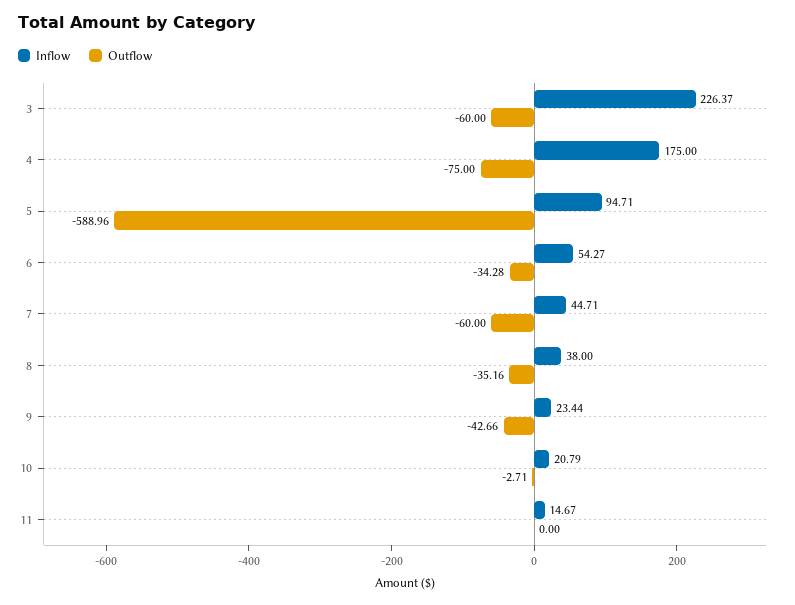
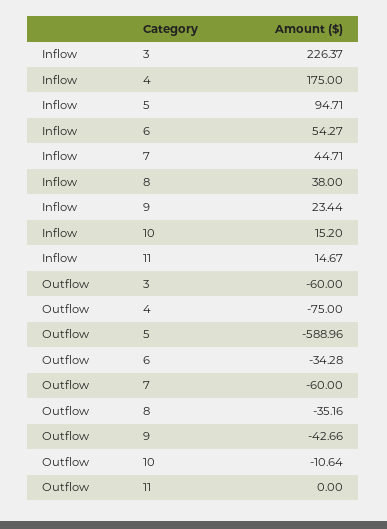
Inflow, 10: 20.79 -> 15.2
Outflow, 10: -2.71 -> -10.64

